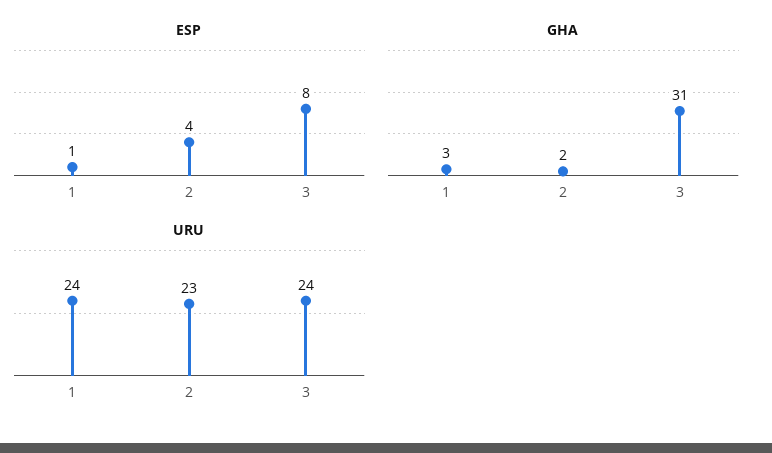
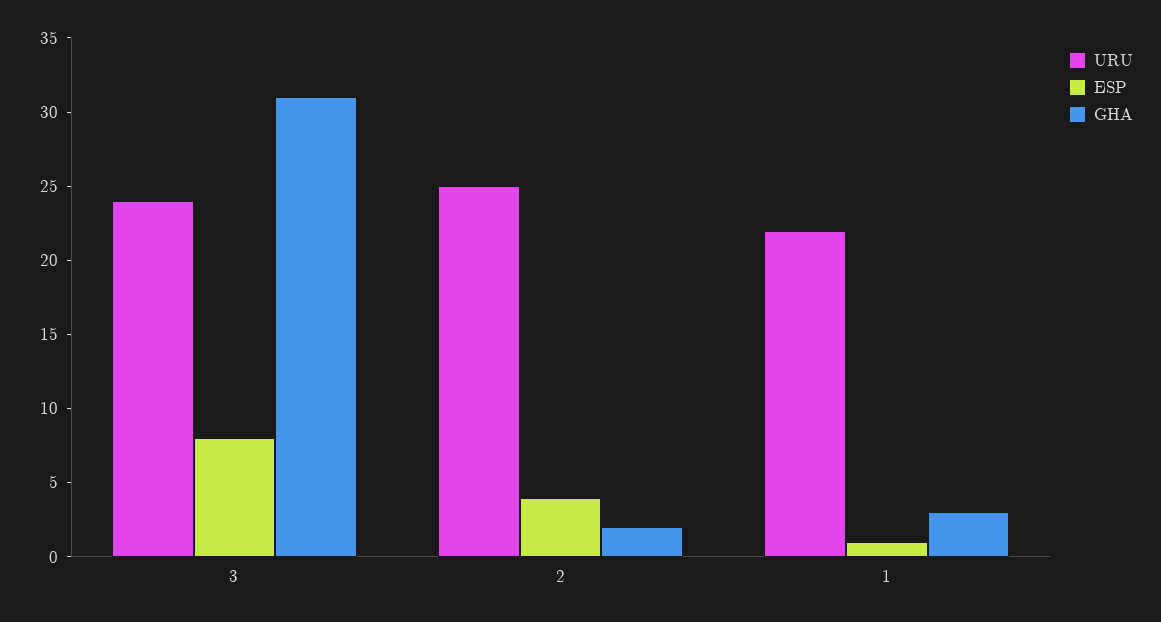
URU, 1: 24 -> 22
URU, 2: 23 -> 25

